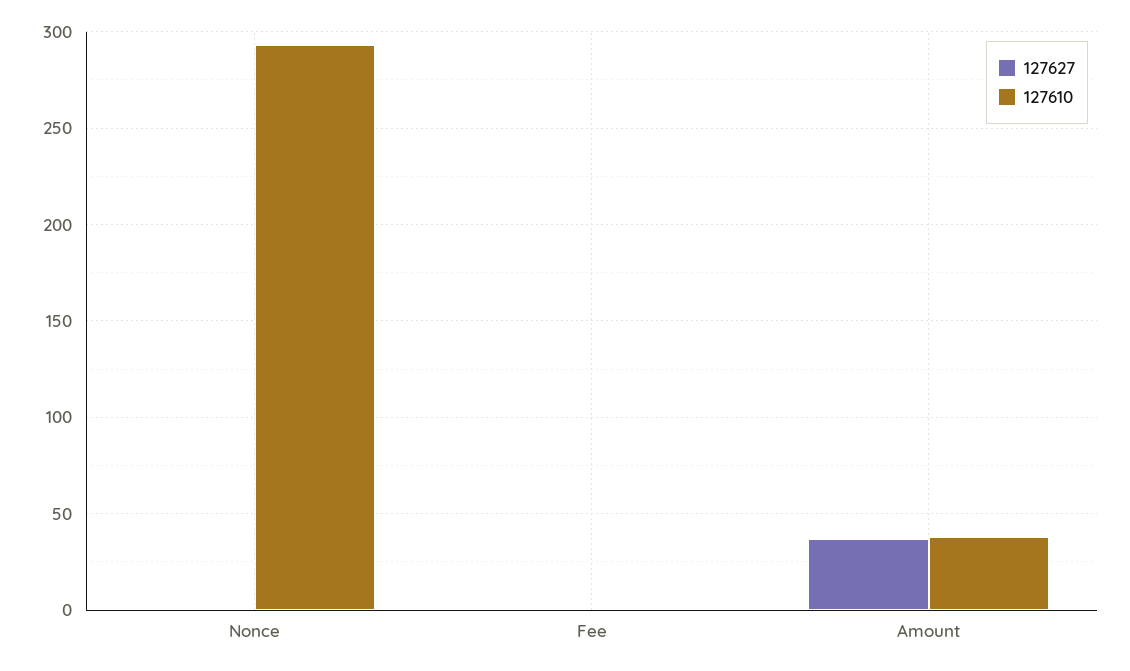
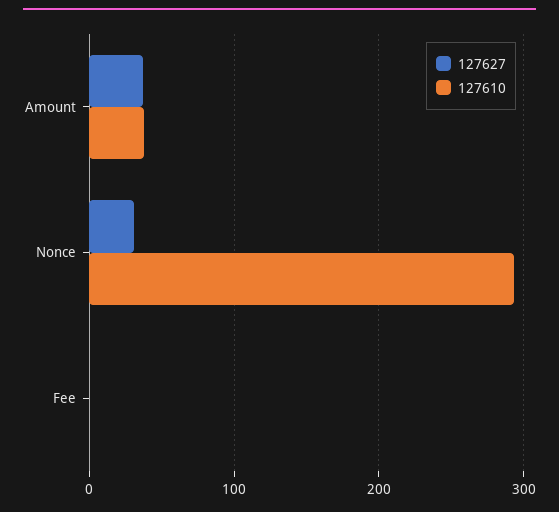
127627, Nonce: 0 -> 30

